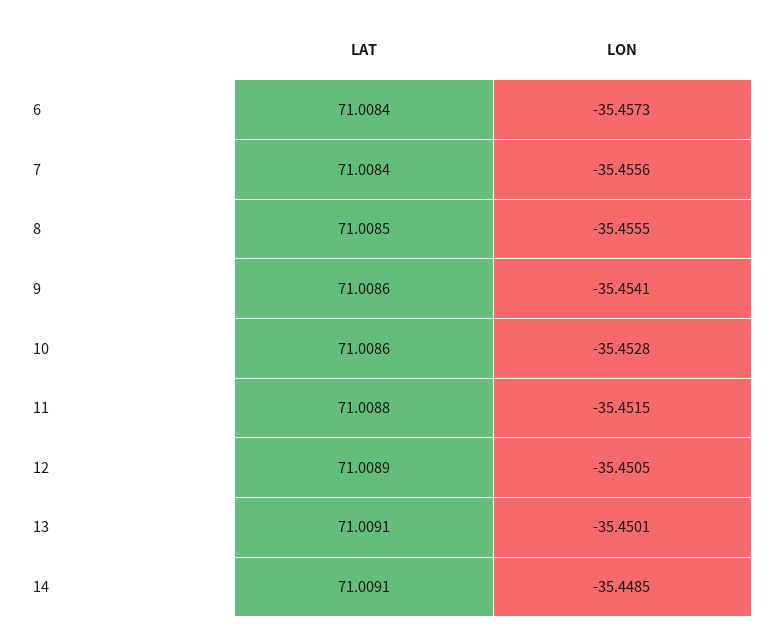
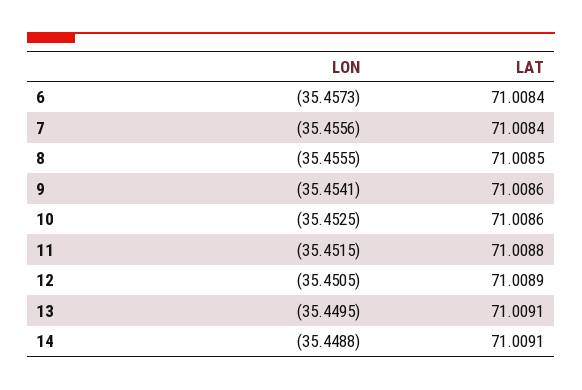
LON, 10: -35.4528 -> -35.4525
LON, 13: -35.4501 -> -35.4495
LON, 14: -35.4485 -> -35.4488

